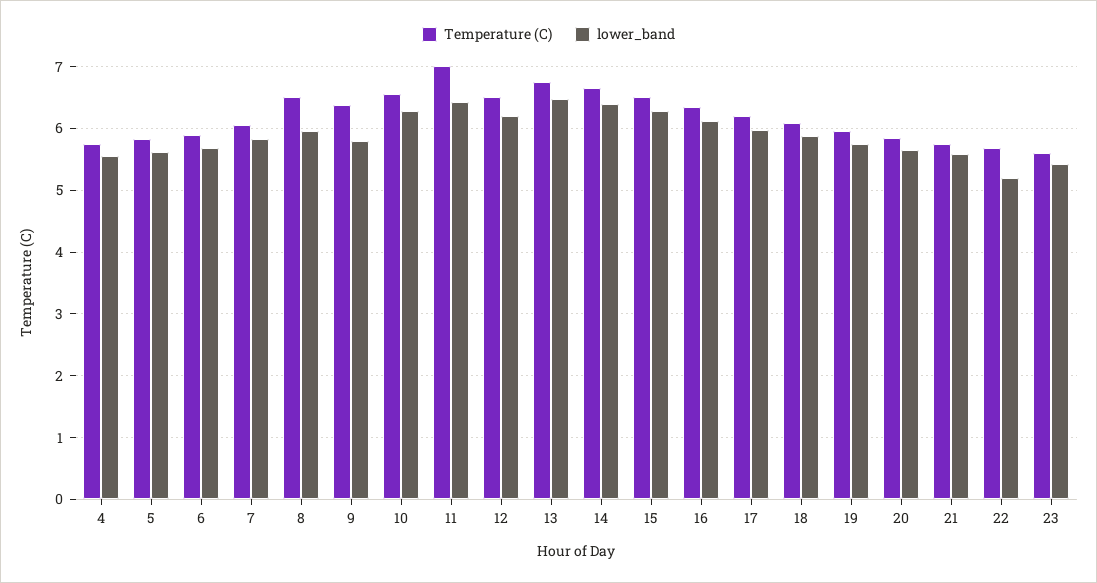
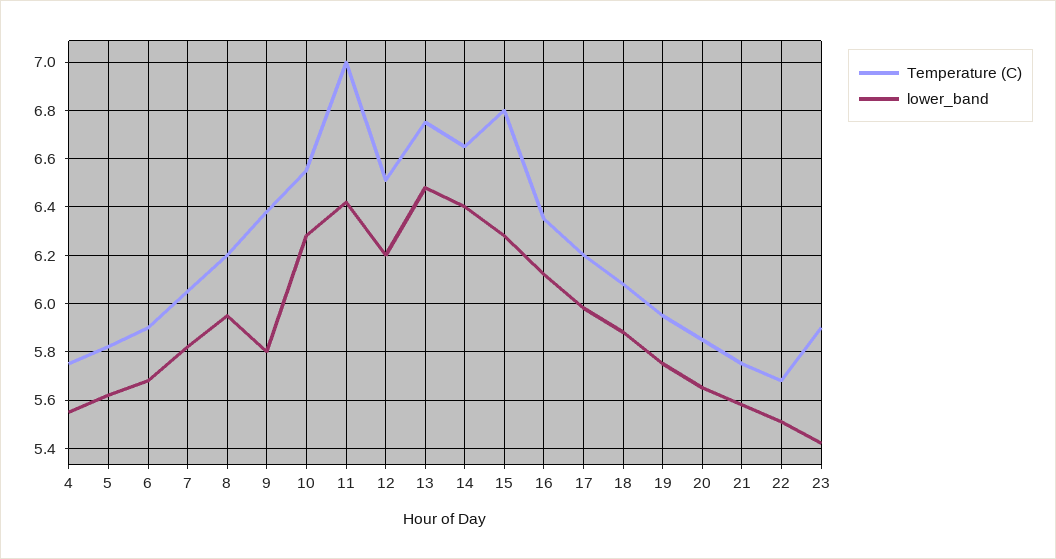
Temperature (C), 8: 6.5 -> 6.2
Temperature (C), 15: 6.5 -> 6.8
lower_band, 22: 5.2 -> 5.5
Temperature (C), 23: 5.6 -> 5.9

